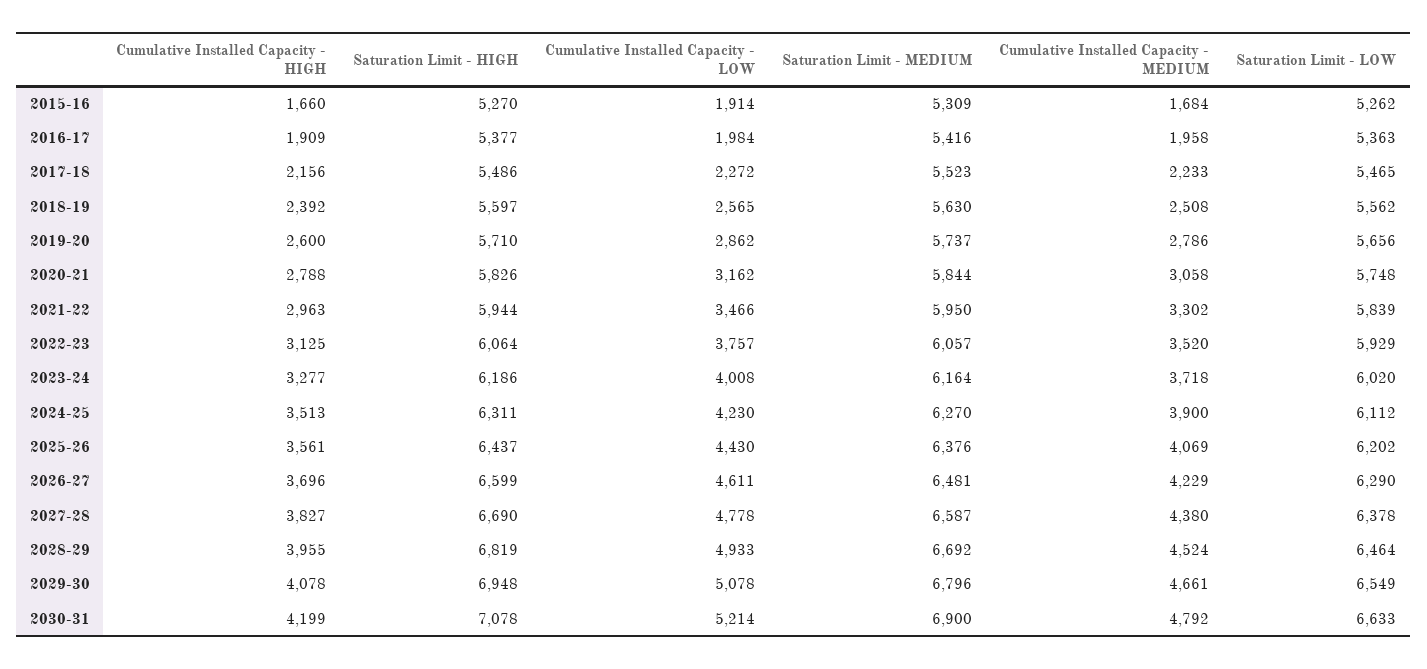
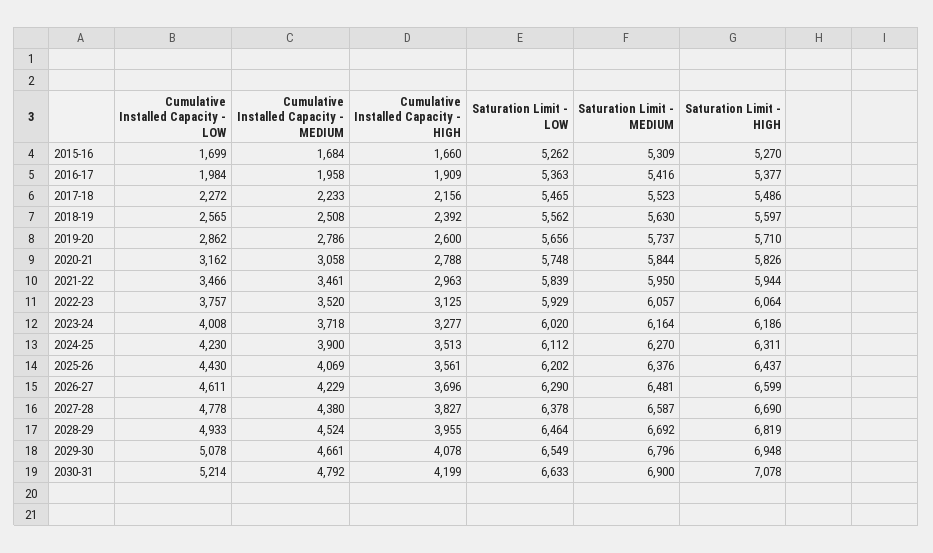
Cumulative Installed Capacity - LOW, 2015-16: 1914 -> 1699
Cumulative Installed Capacity - MEDIUM, 2021-22: 3302 -> 3461

